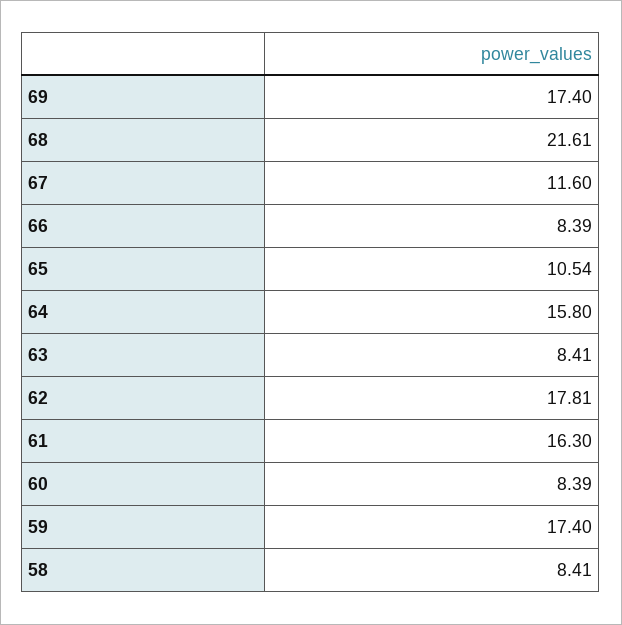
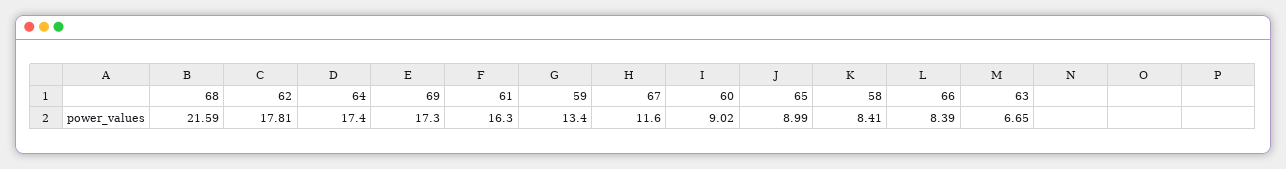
69: 17.4 -> 17.3
68: 21.61 -> 21.59
65: 10.54 -> 8.99
64: 15.8 -> 17.4
63: 8.41 -> 6.65
60: 8.39 -> 9.02
59: 17.4 -> 13.4

